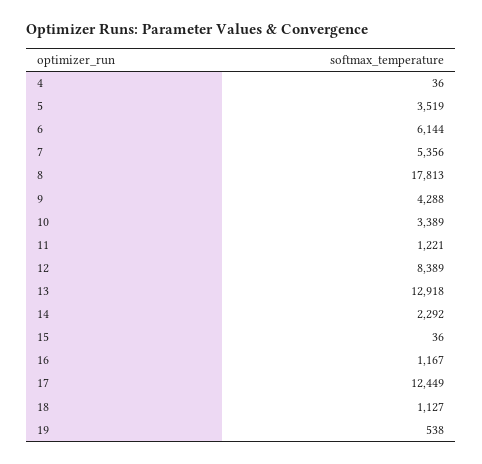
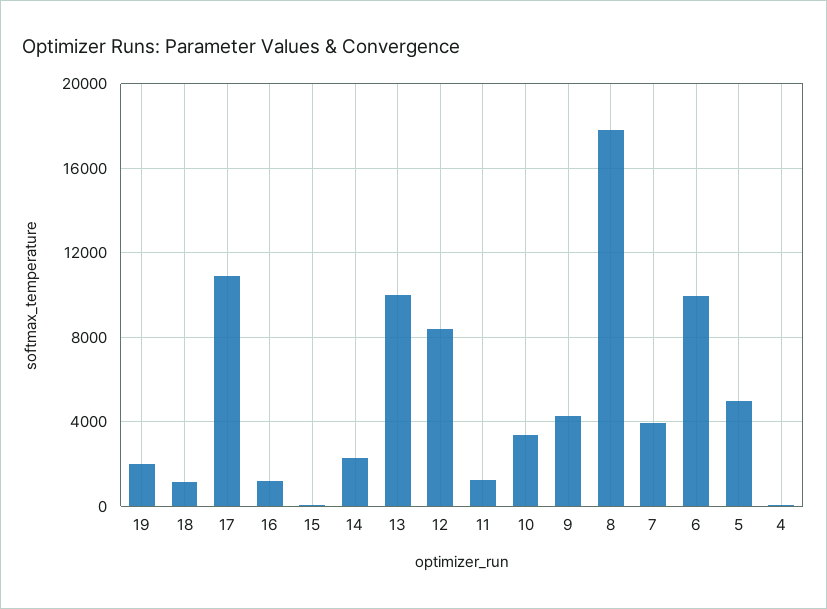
5: 3519 -> 5000
6: 6144 -> 10000
7: 5356 -> 4000
13: 12918 -> 10000
17: 12449 -> 11000
19: 538 -> 2000

